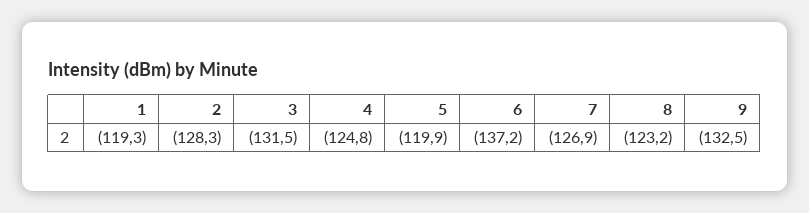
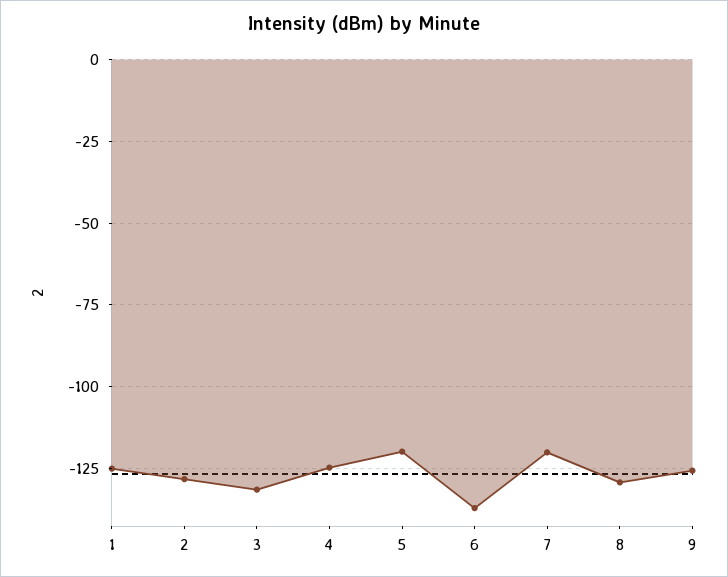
1: -119.3 -> -125
7: -126.9 -> -120
8: -123.2 -> -130
9: -132.5 -> -125

